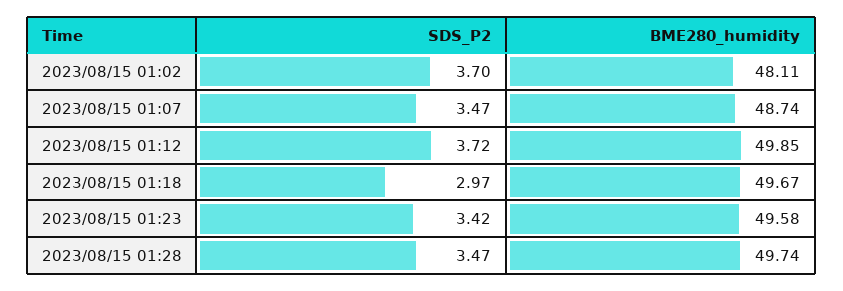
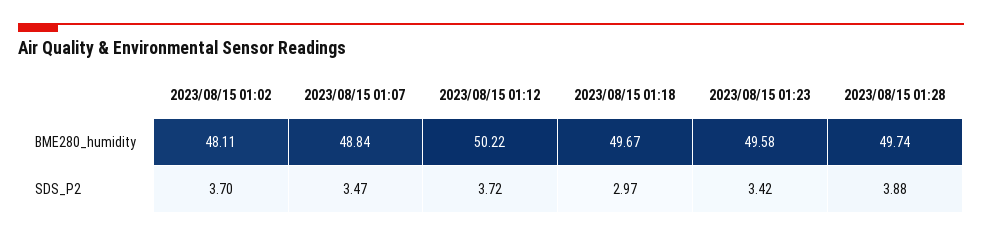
BME280_humidity, 2023/08/15 01:07: 48.74 -> 48.84
BME280_humidity, 2023/08/15 01:12: 49.85 -> 50.22
SDS_P2, 2023/08/15 01:28: 3.47 -> 3.88

